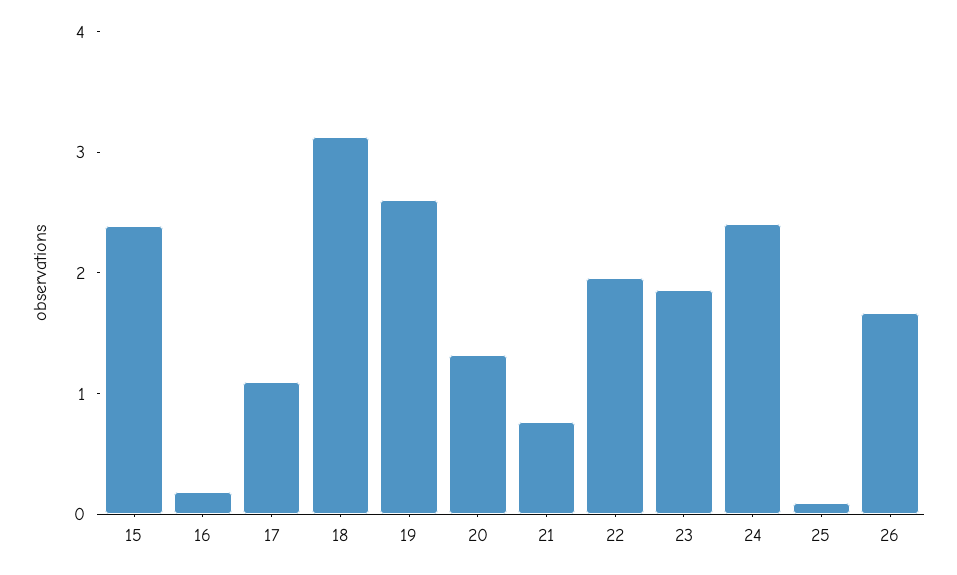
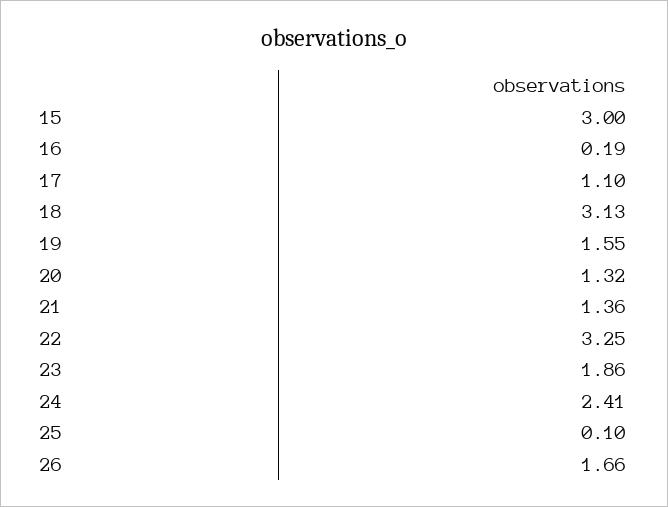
15: 2.4 -> 3
19: 2.6 -> 1.55
21: 0.8 -> 1.36
22: 2 -> 3.25

